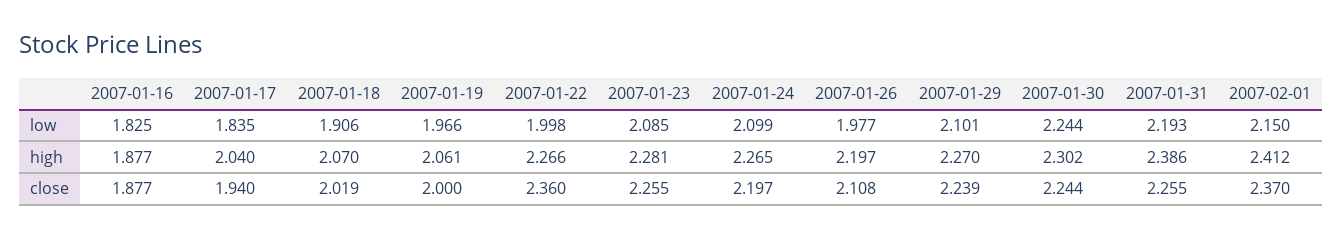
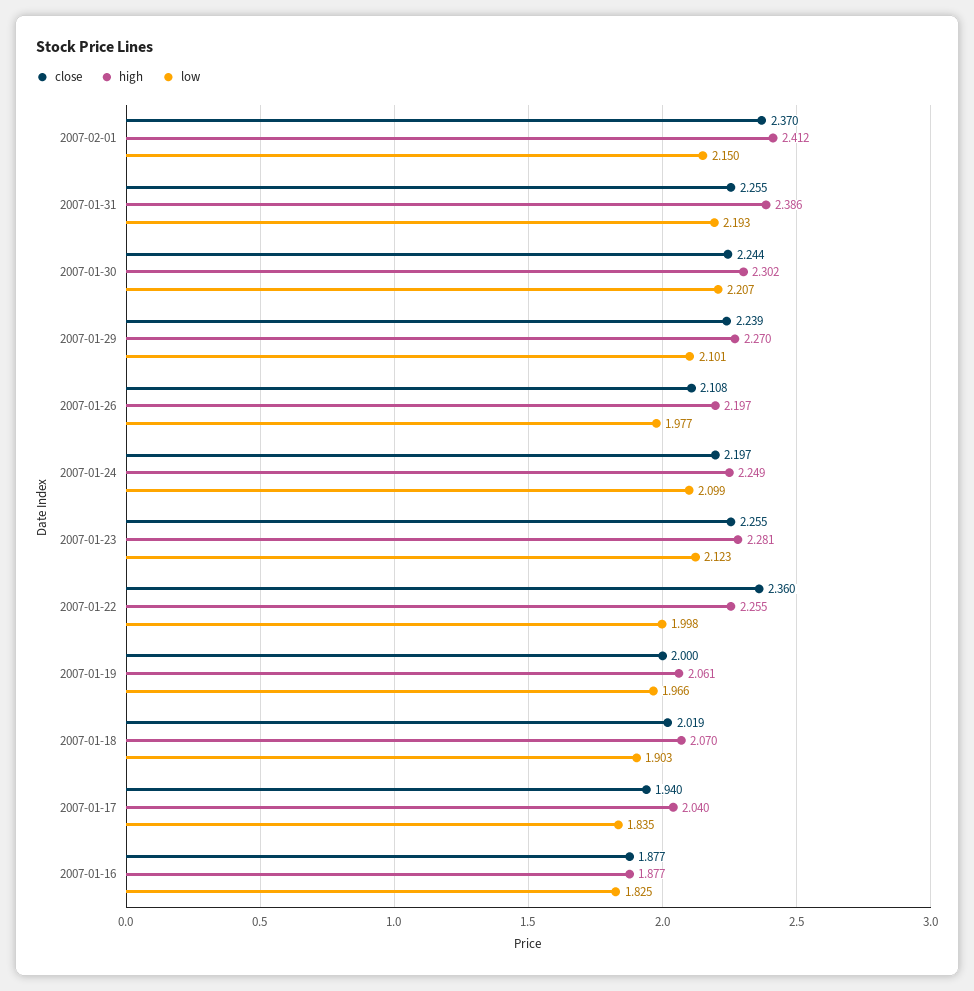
low, 2007-01-18: 1.906 -> 1.903
low, 2007-01-23: 2.085 -> 2.123
low, 2007-01-30: 2.244 -> 2.207
high, 2007-01-22: 2.266 -> 2.255
high, 2007-01-24: 2.265 -> 2.249

